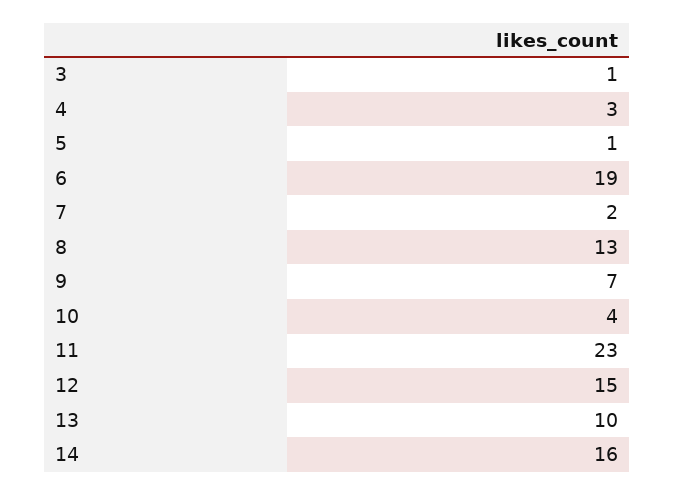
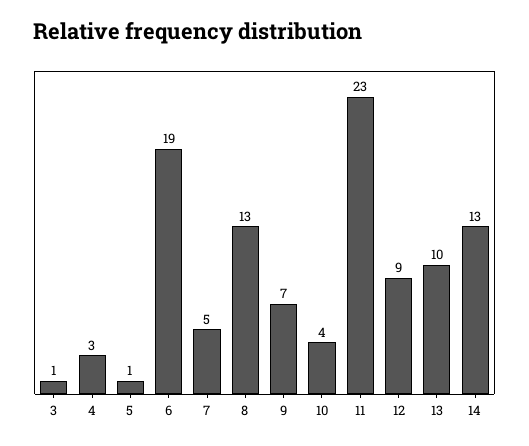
7: 2 -> 5
12: 15 -> 9
14: 16 -> 13

